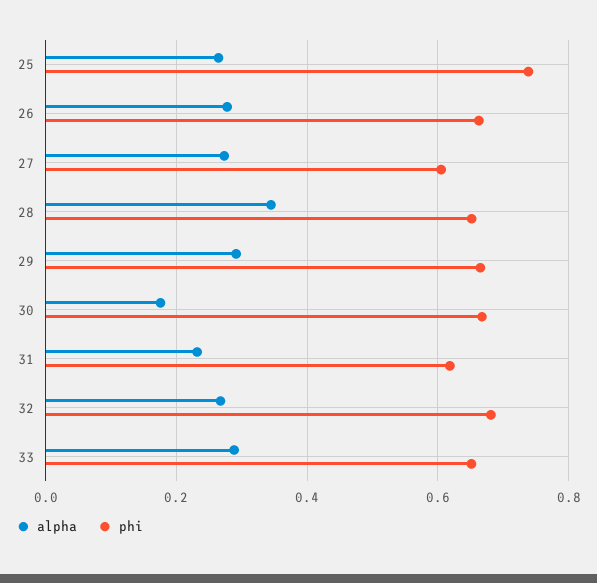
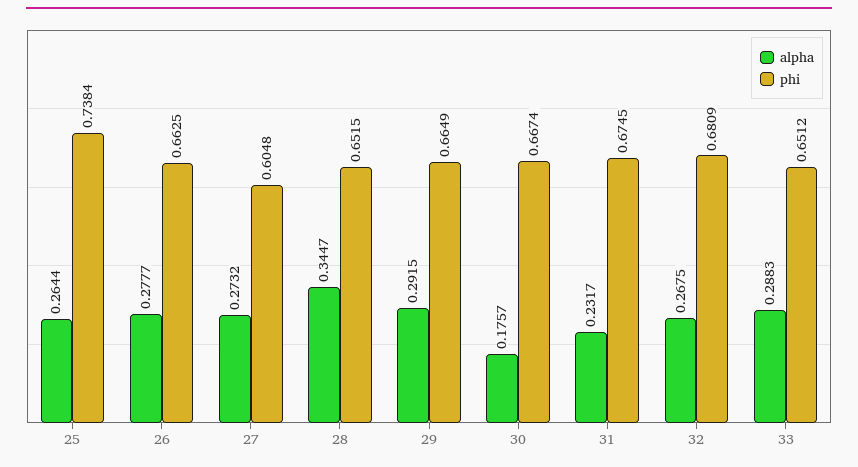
phi, 31: 0.62 -> 0.6745

